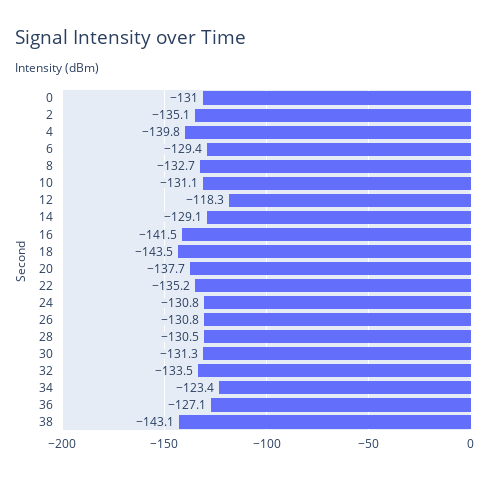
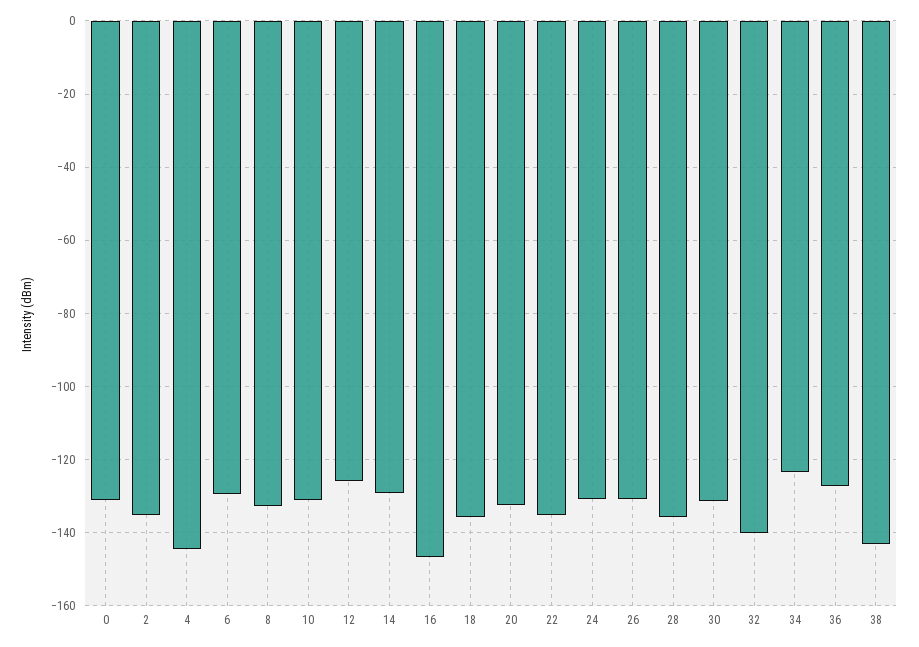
4: -139.8 -> -144
12: -118.3 -> -126
16: -141.5 -> -146
18: -143.5 -> -136
20: -137.7 -> -132
28: -130.5 -> -136
32: -133.5 -> -140

